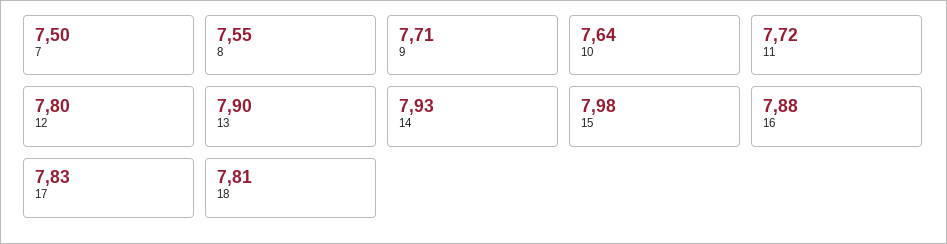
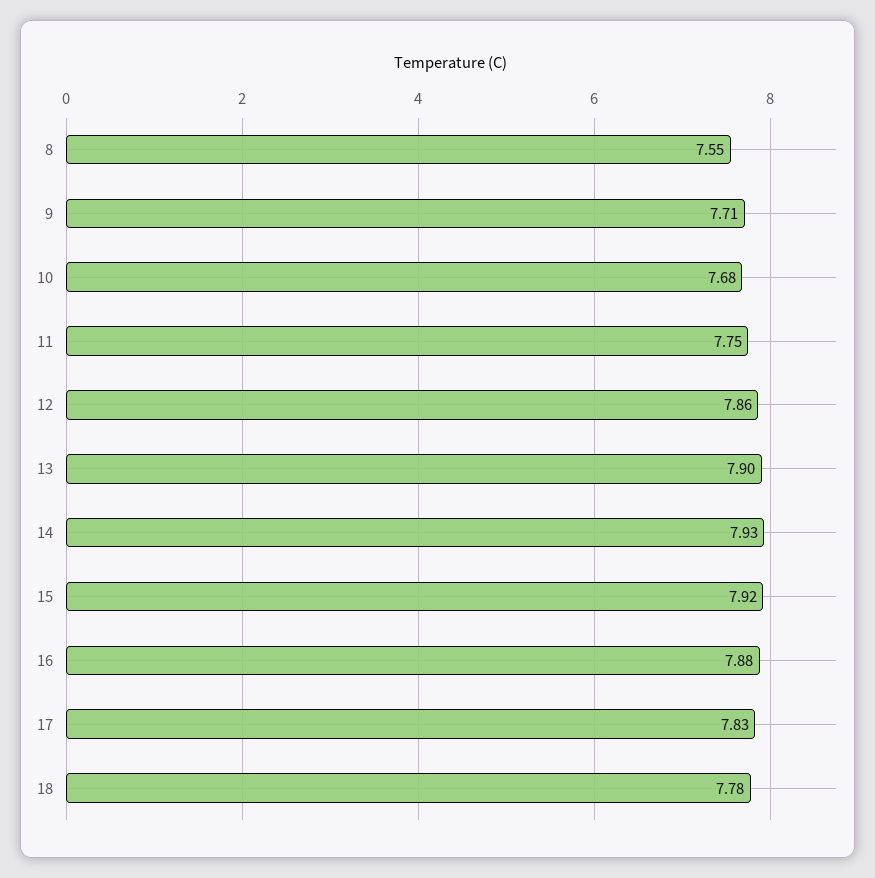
7: 7.5 -> none
10: 7.64 -> 7.68
11: 7.72 -> 7.75
12: 7.8 -> 7.86
15: 7.98 -> 7.92
18: 7.81 -> 7.78

